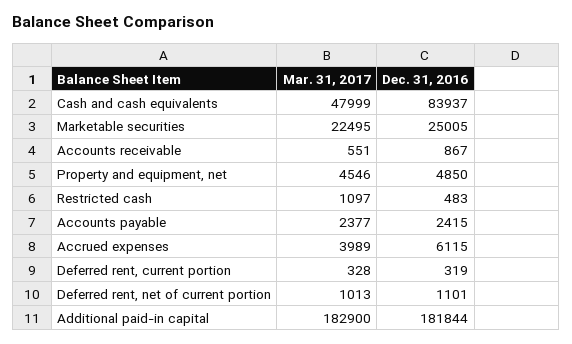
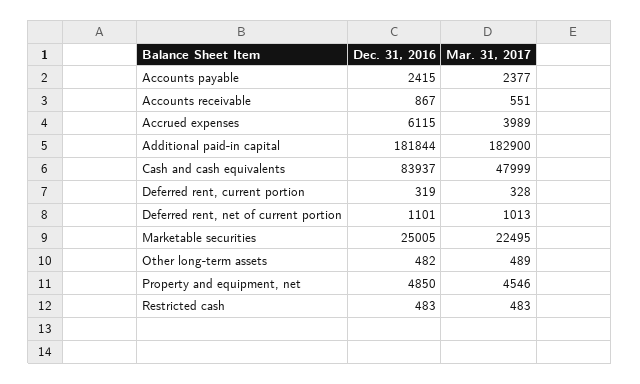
Mar. 31, 2017, Restricted cash: 1097 -> 483
Dec. 31, 2016, Other long-term assets: none -> 482
Mar. 31, 2017, Other long-term assets: none -> 489

